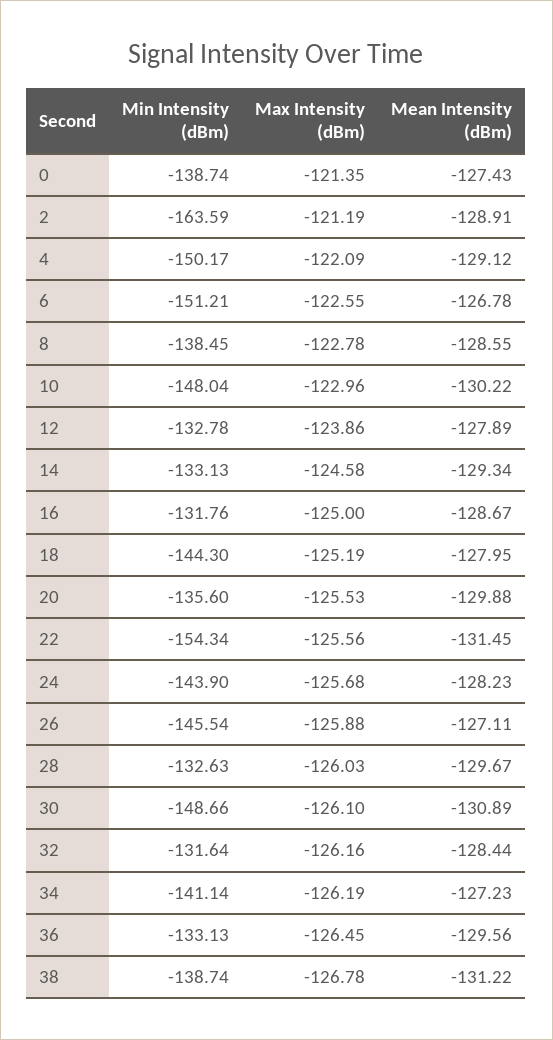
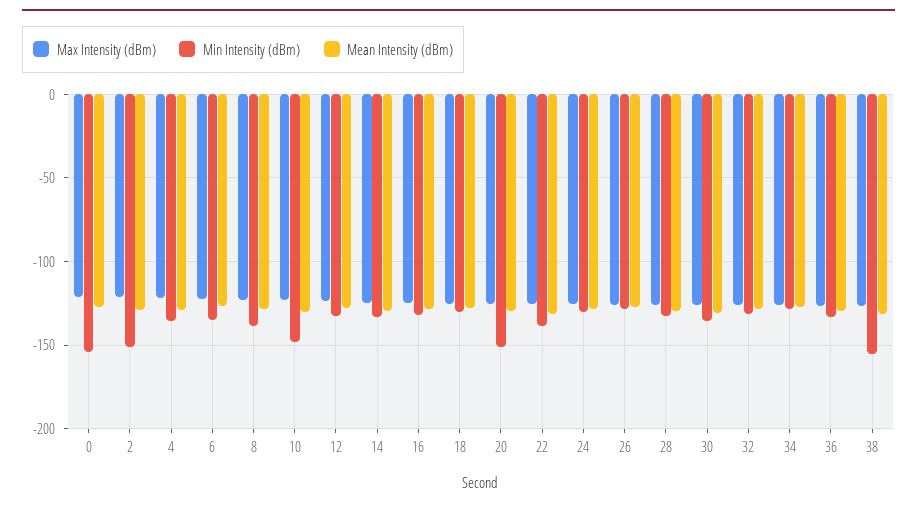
Min Intensity (dBm), 0: -138.74 -> -155
Min Intensity (dBm), 2: -163.59 -> -150
Min Intensity (dBm), 4: -150.17 -> -135
Min Intensity (dBm), 6: -151.21 -> -135
Min Intensity (dBm), 18: -144.3 -> -130
Min Intensity (dBm), 20: -135.6 -> -150
Min Intensity (dBm), 22: -154.34 -> -140
Min Intensity (dBm), 24: -143.9 -> -130
Min Intensity (dBm), 26: -145.54 -> -130
Min Intensity (dBm), 30: -148.66 -> -135
Min Intensity (dBm), 34: -141.14 -> -130
Min Intensity (dBm), 38: -138.74 -> -155

